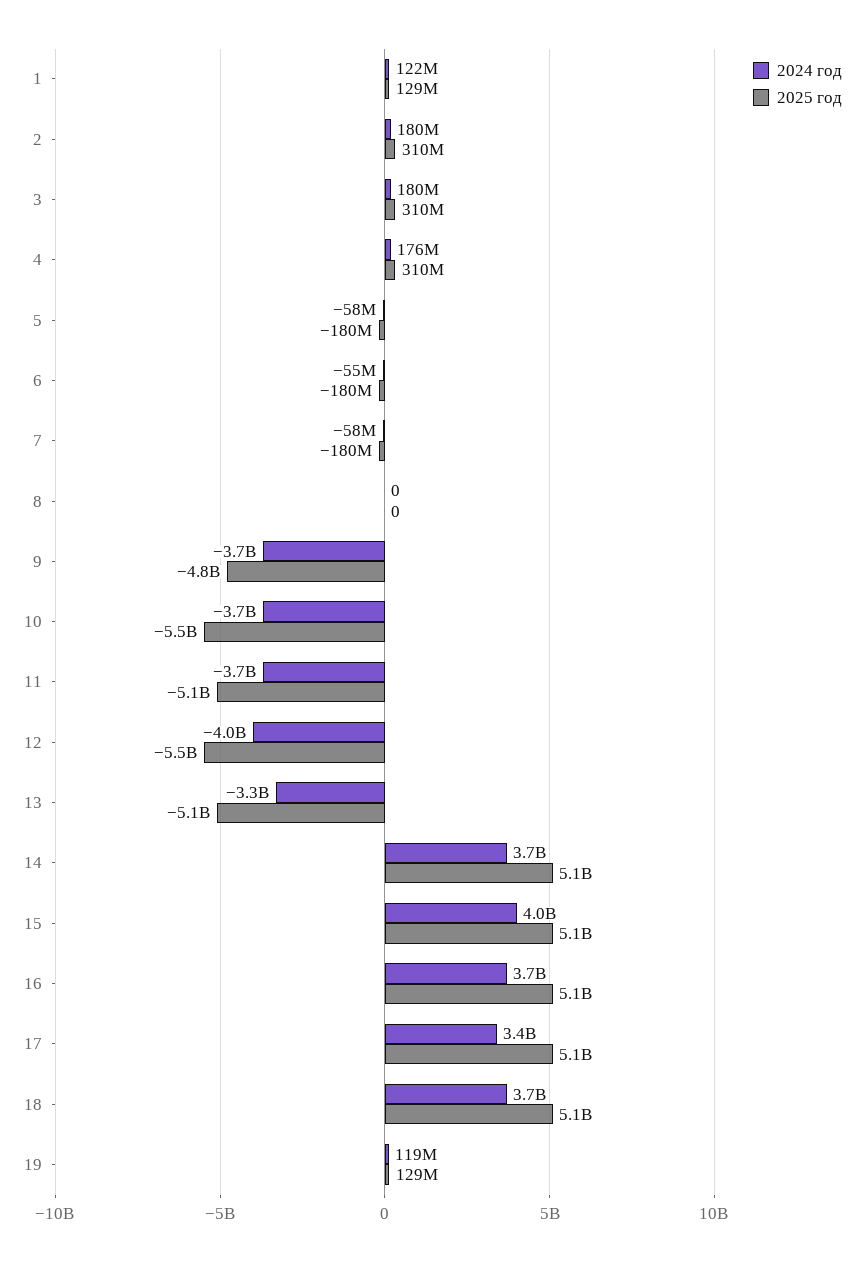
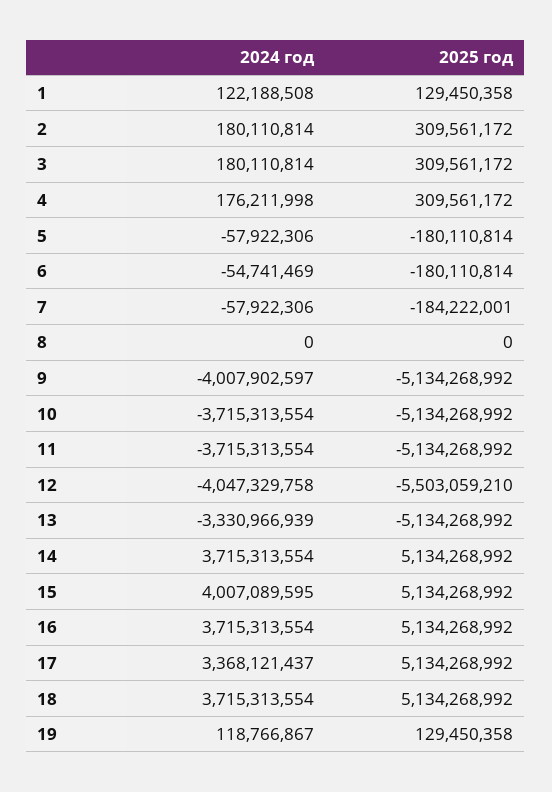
2025 год, 7: -180000000 -> -184222001
2024 год, 9: -3700000000 -> -4007902597
2025 год, 9: -4800000000 -> -5134268992
2025 год, 10: -5500000000 -> -5134268992

